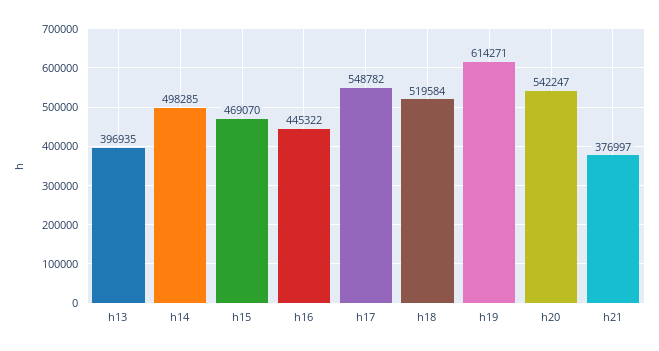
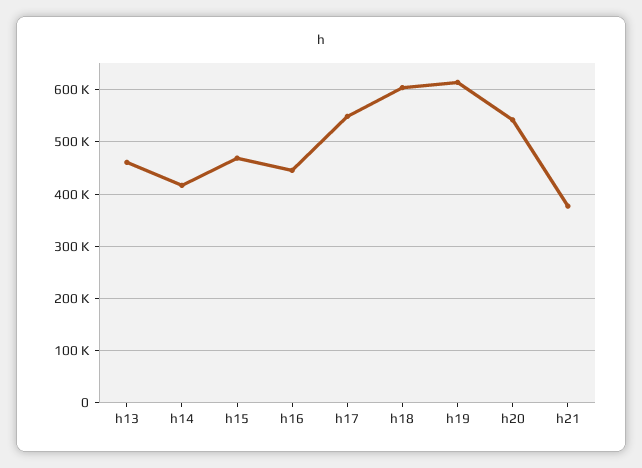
h13: 396935 -> 460000
h14: 498285 -> 420000
h18: 519584 -> 600000

